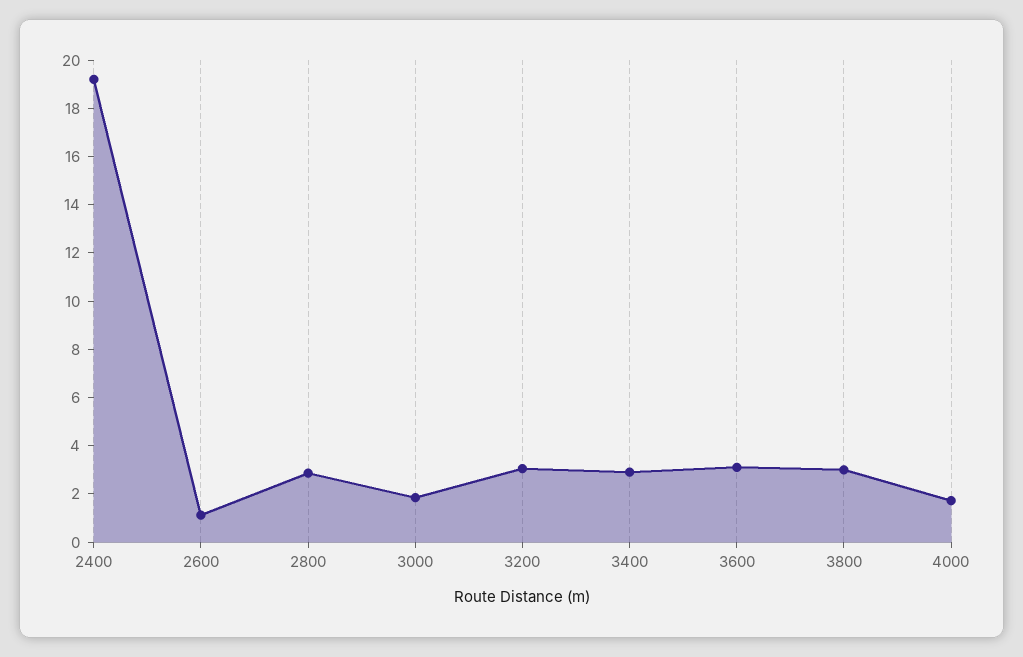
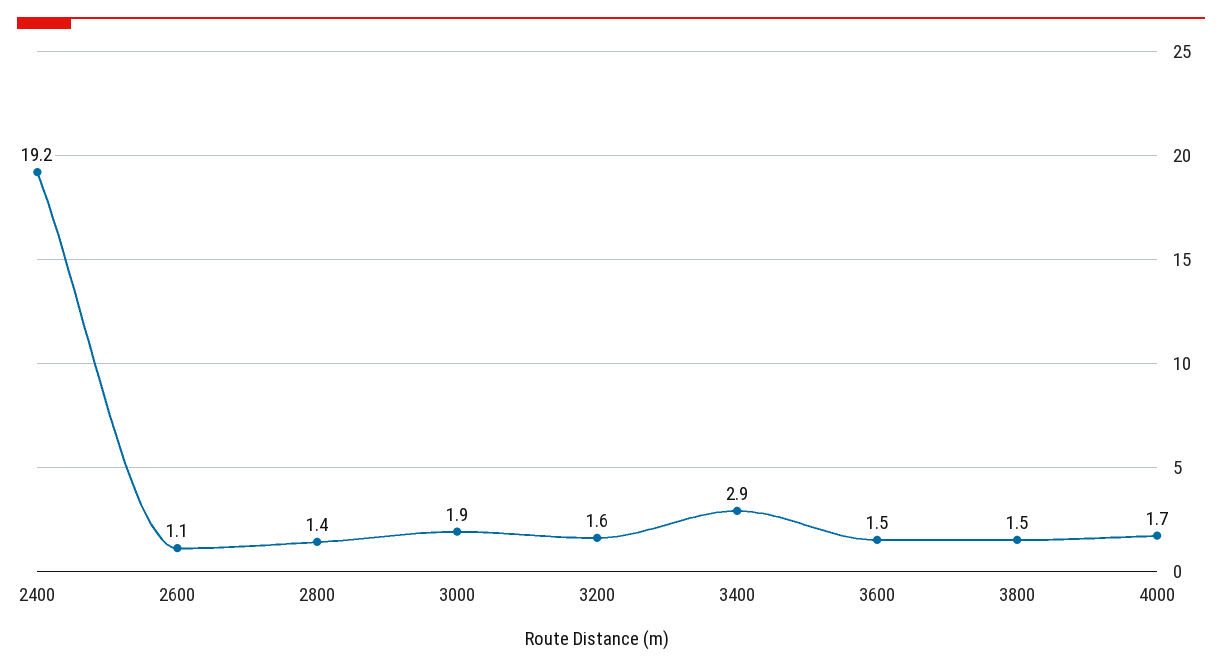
2800: 3 -> 1.4
3200: 3 -> 1.6
3600: 3 -> 1.5
3800: 3 -> 1.5

